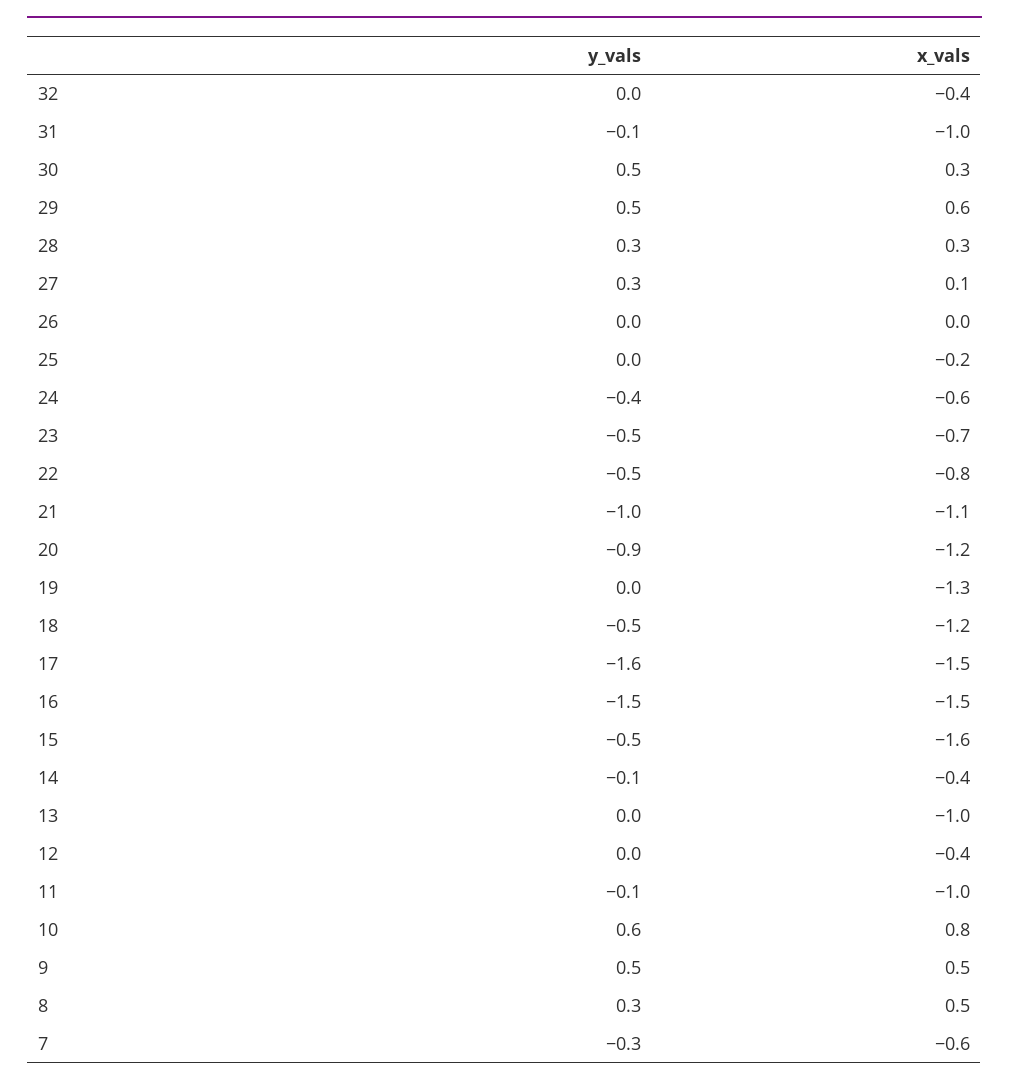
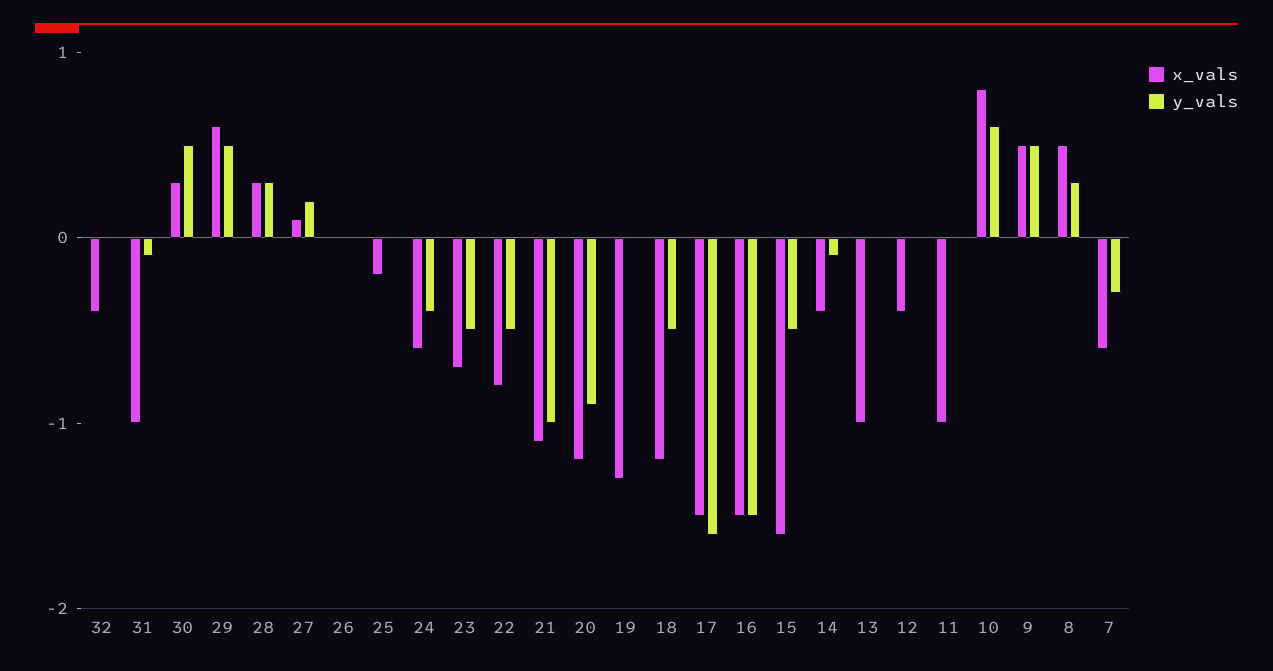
y_vals, 27: 0.3 -> 0.2
y_vals, 11: -0.1 -> 0

